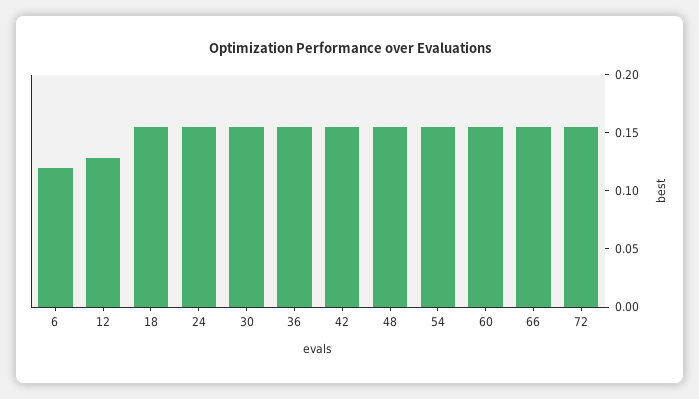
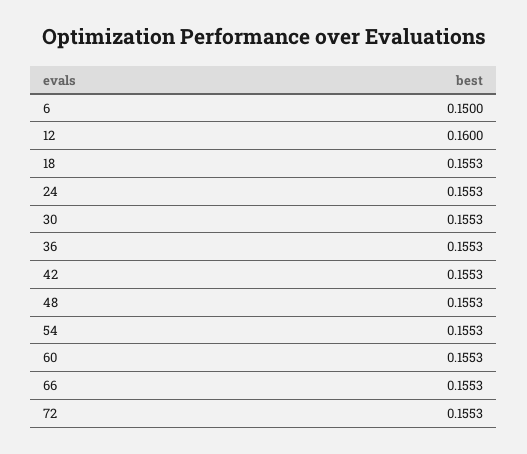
6: 0.12 -> 0.15
12: 0.13 -> 0.16

